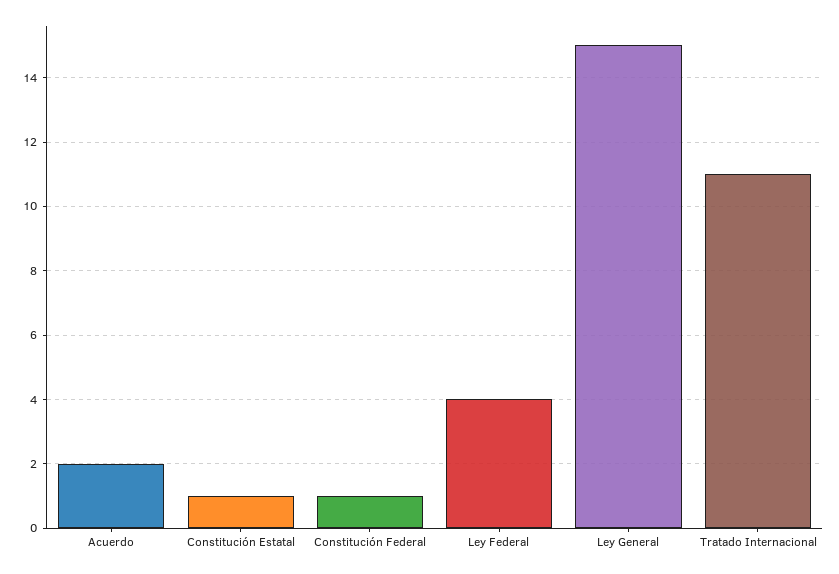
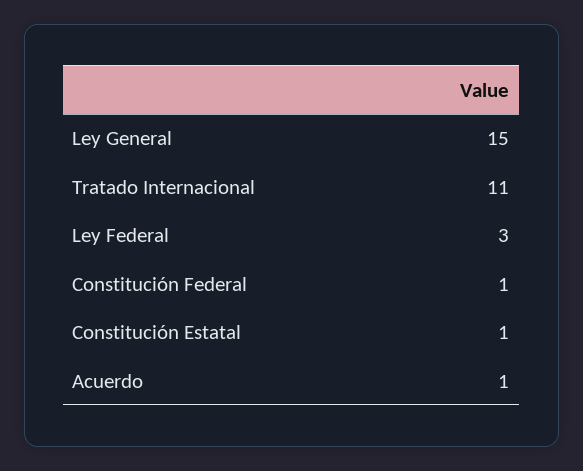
Acuerdo: 2 -> 1
Ley Federal: 4 -> 3

